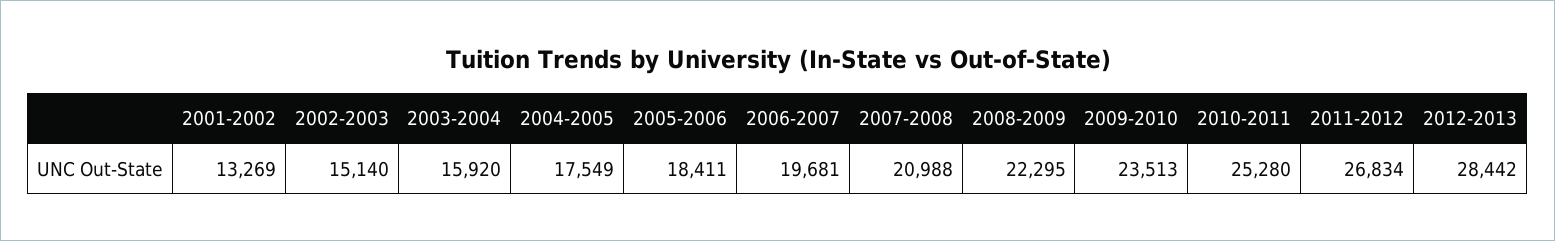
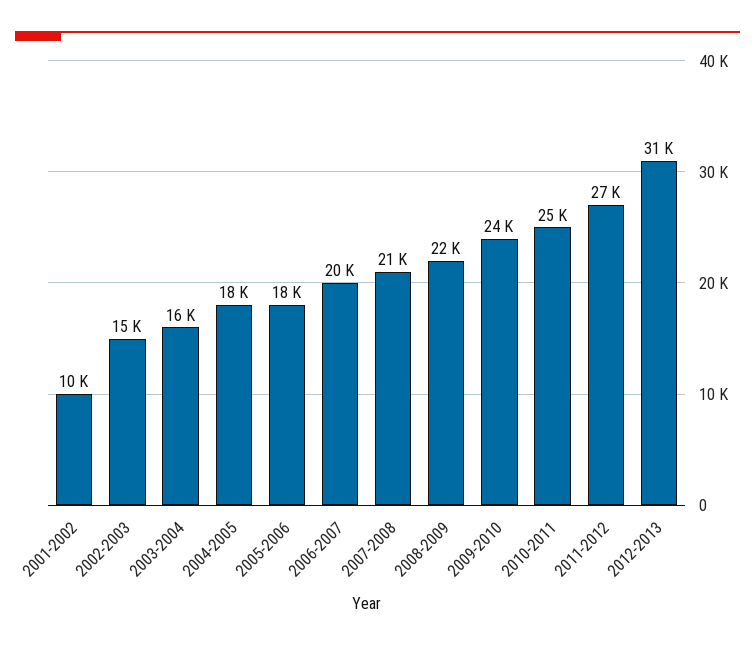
2001-2002: 13269 -> 10000
2012-2013: 28442 -> 31000

